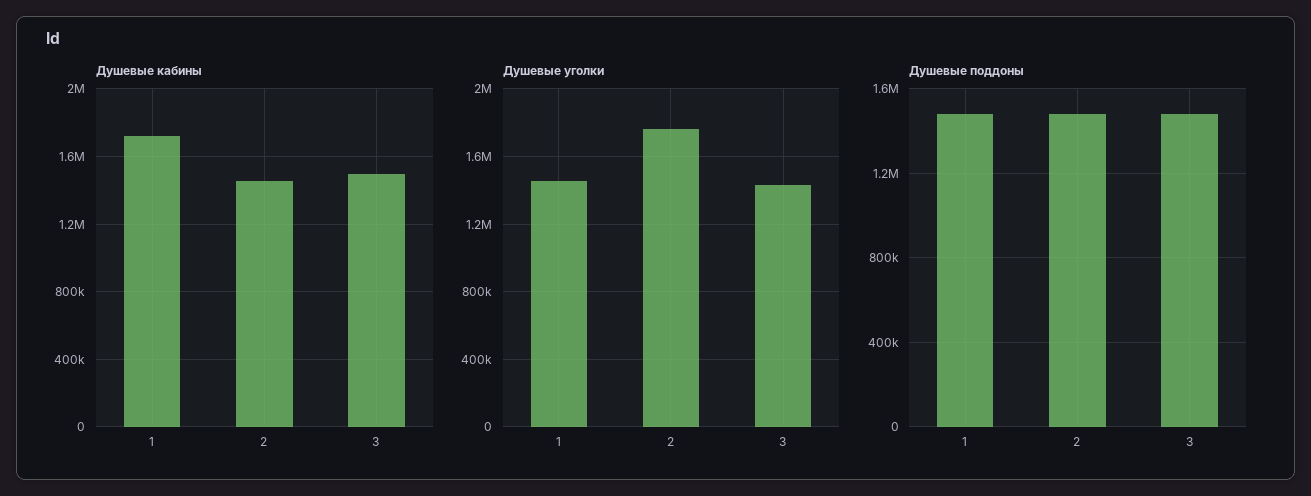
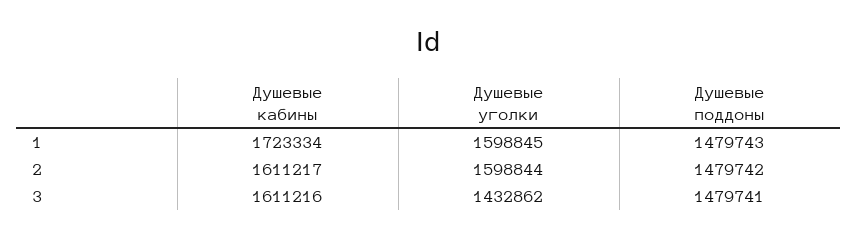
Душевые кабины, 2: 1450000 -> 1611217
Душевые кабины, 3: 1500000 -> 1611216
Душевые уголки, 1: 1450000 -> 1598845
Душевые уголки, 2: 1750000 -> 1598844

